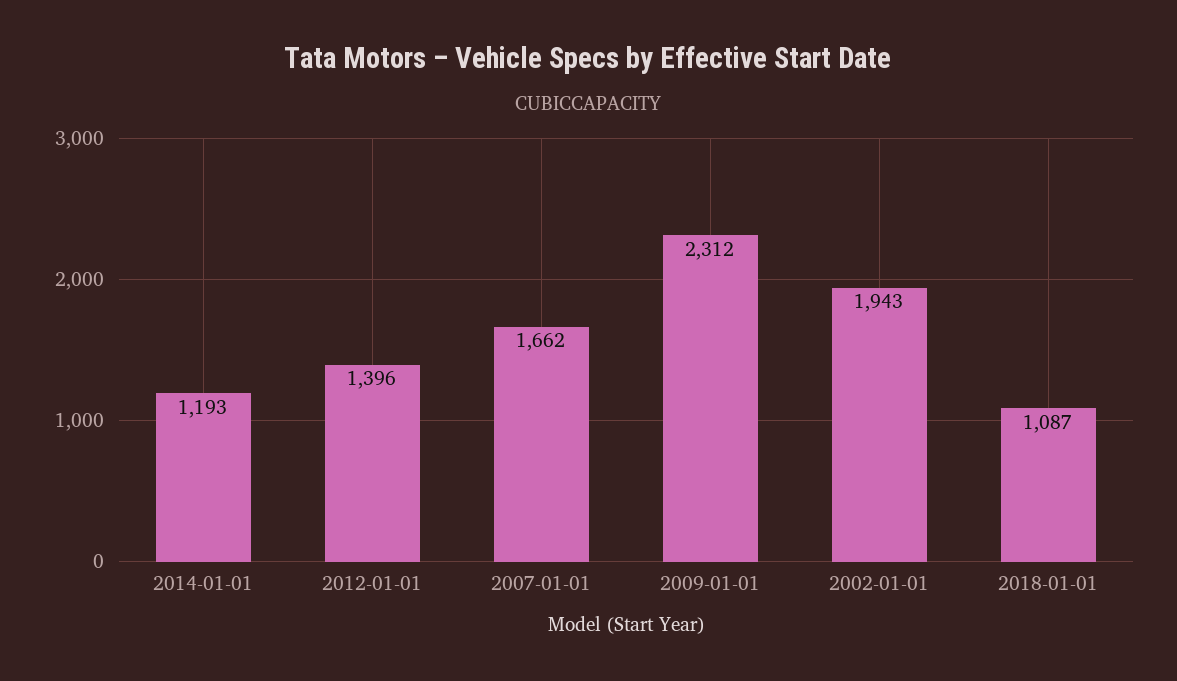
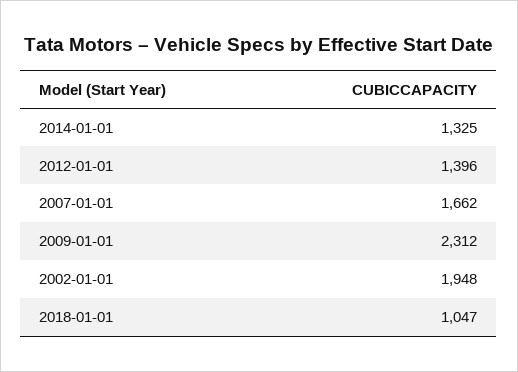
2014-01-01: 1193 -> 1325
2002-01-01: 1943 -> 1948
2018-01-01: 1087 -> 1047

